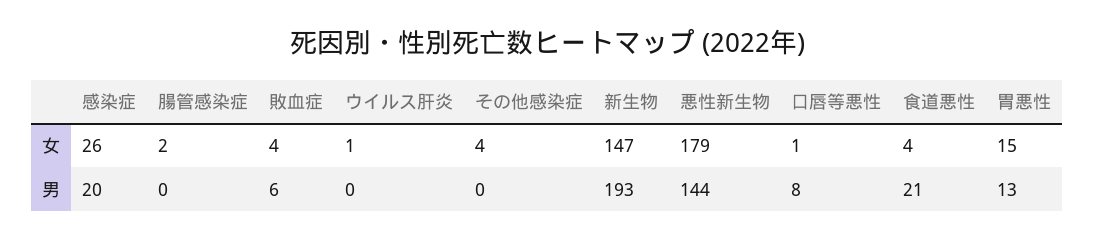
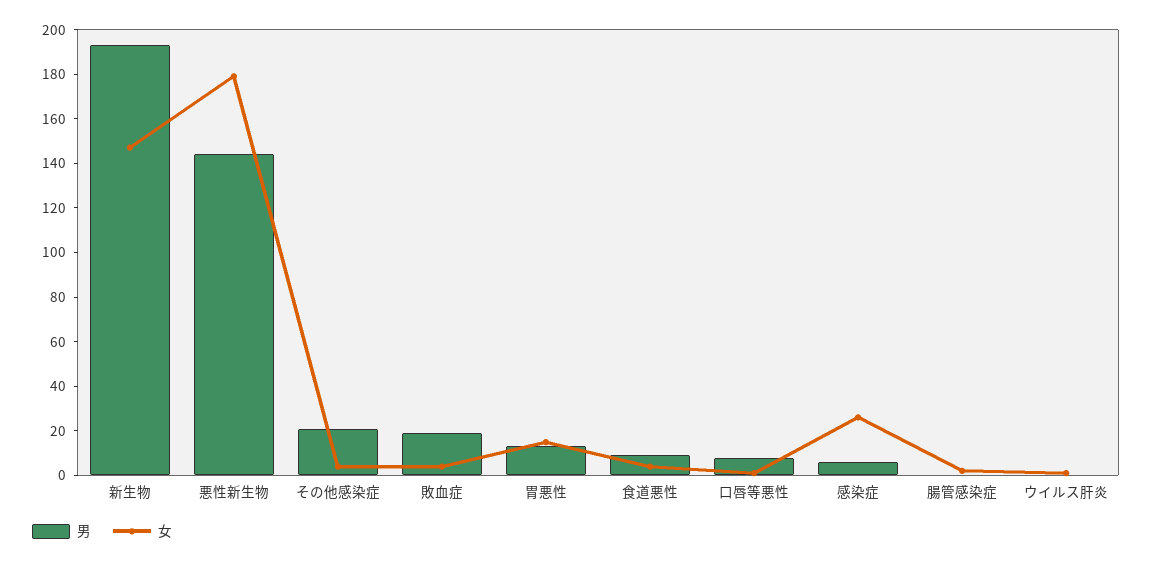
男, 感染症: 20 -> 5
男, 敗血症: 6 -> 20
男, その他感染症: 0 -> 20
男, 食道悪性: 21 -> 10

